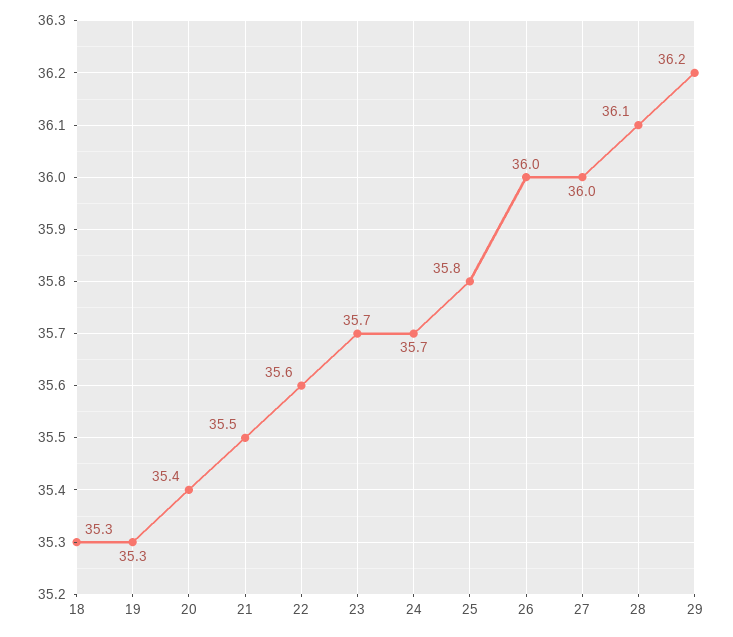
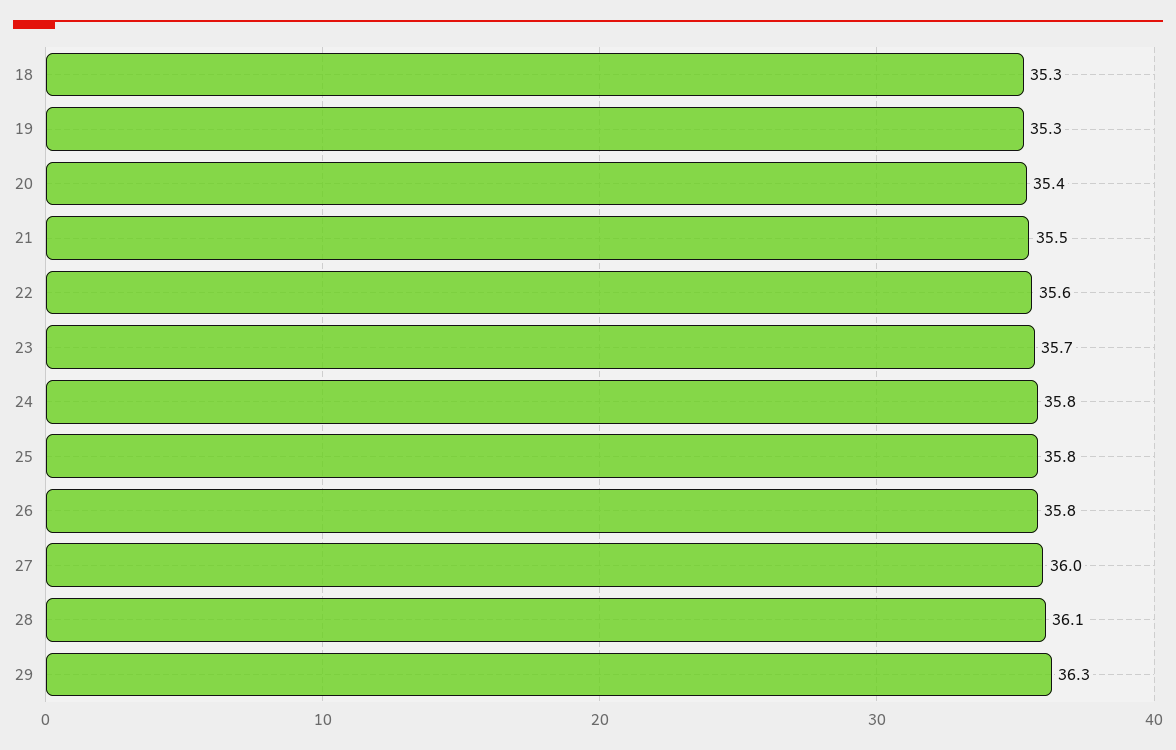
24: 35.7 -> 35.8
26: 36 -> 35.8
29: 36.2 -> 36.3

